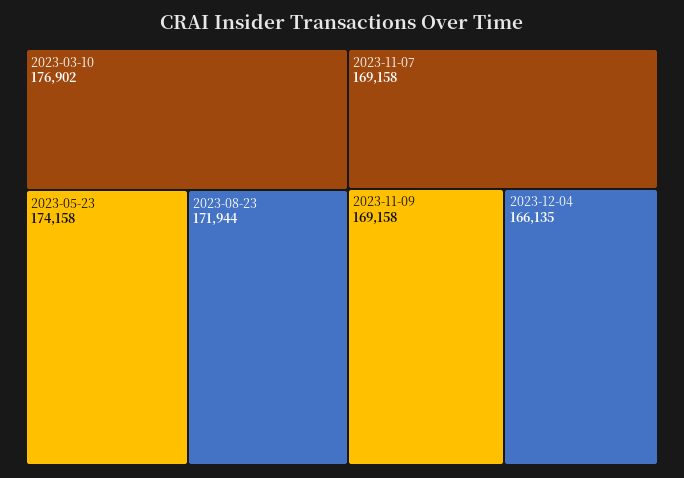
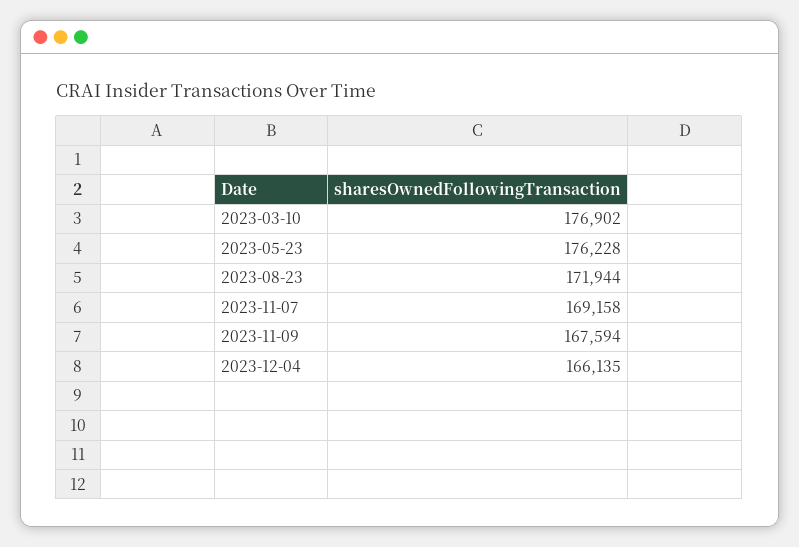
2023-05-23: 174158 -> 176228
2023-11-09: 169158 -> 167594

